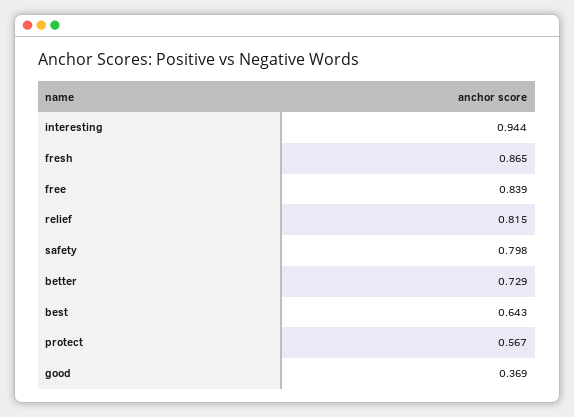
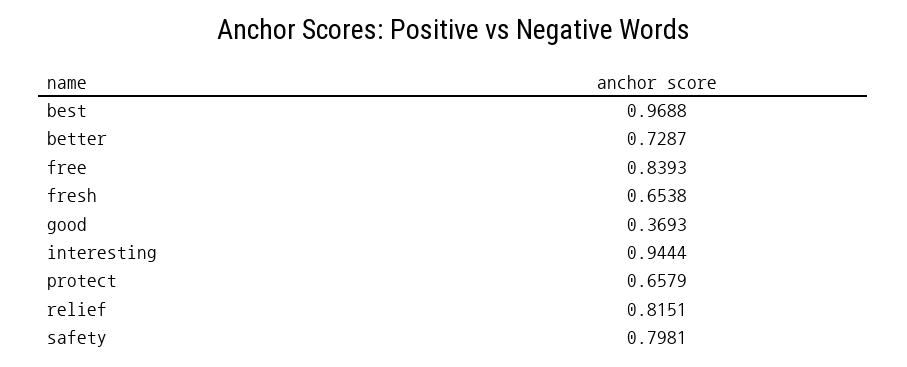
fresh: 0.865 -> 0.6538
best: 0.643 -> 0.9688
protect: 0.567 -> 0.6579

